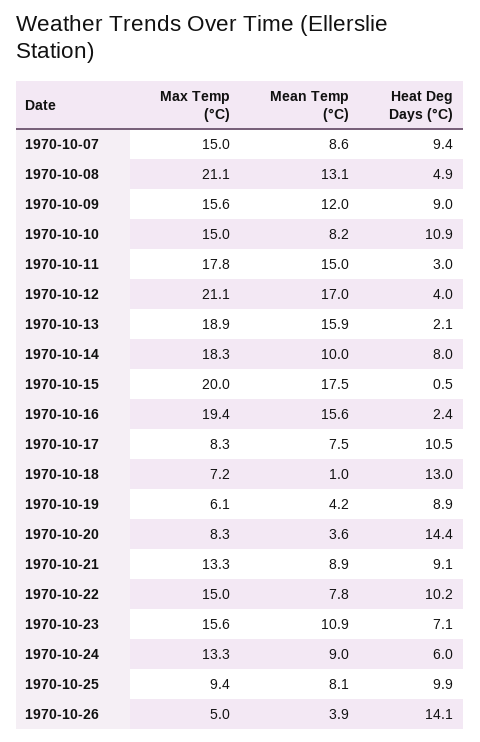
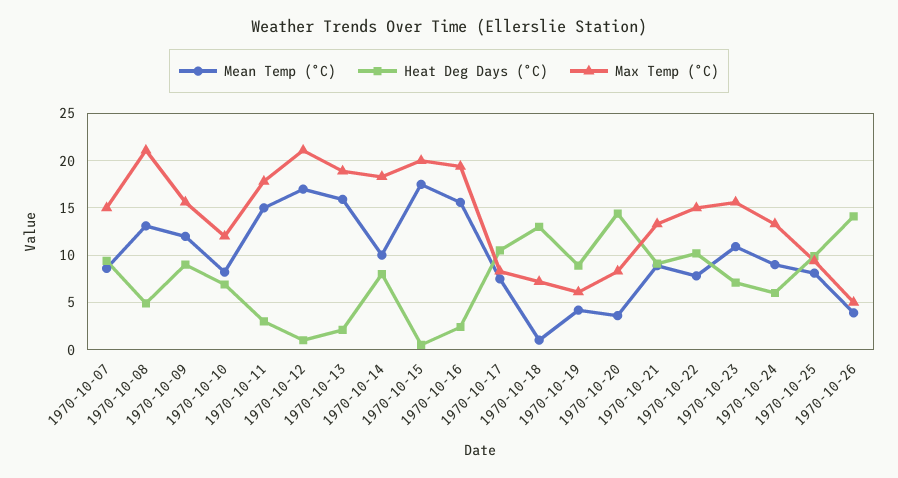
Max Temp (°C), 1970-10-10: 15 -> 12
Heat Deg Days (°C), 1970-10-10: 10.9 -> 7
Heat Deg Days (°C), 1970-10-12: 4 -> 1

